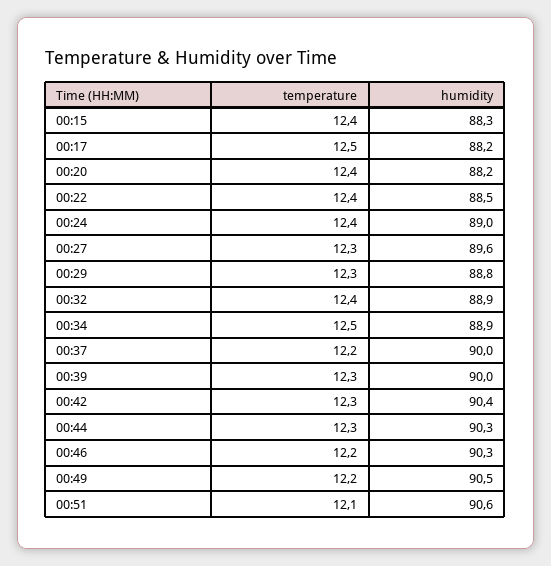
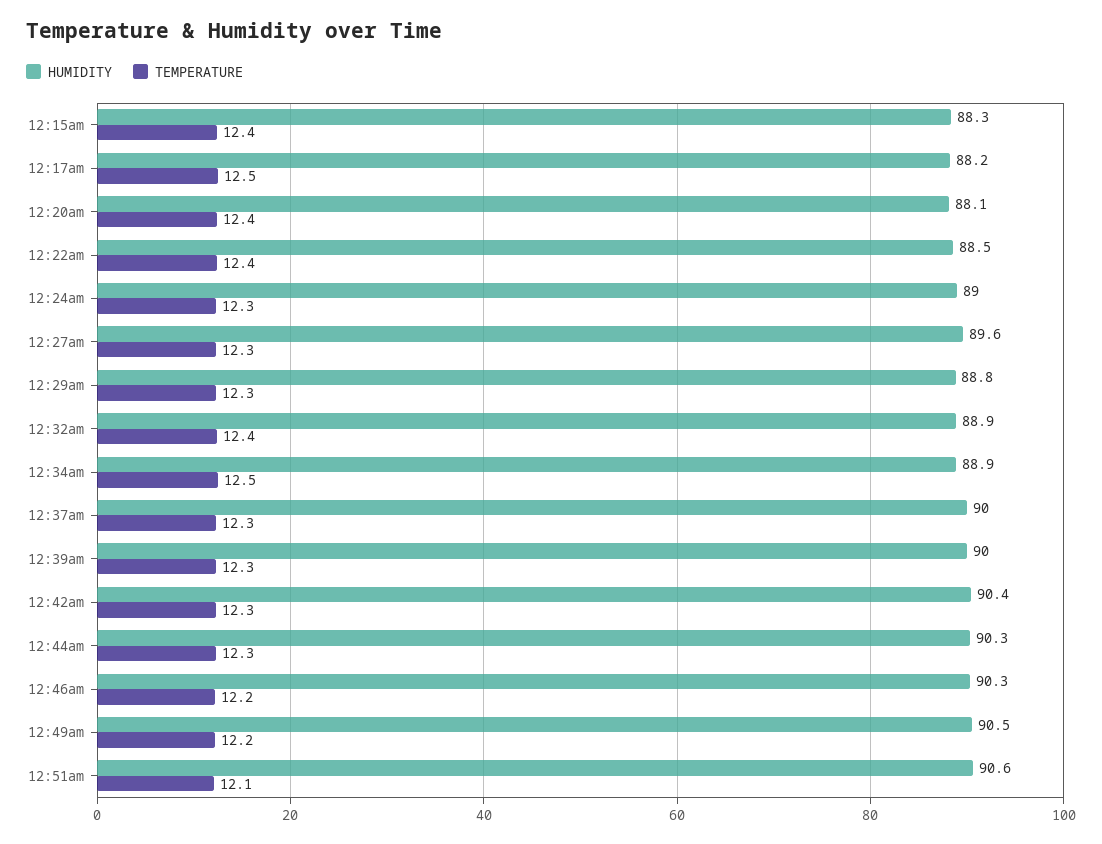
humidity, 00:20: 88.2 -> 88.1
temperature, 00:24: 12.4 -> 12.3
temperature, 00:37: 12.2 -> 12.3

